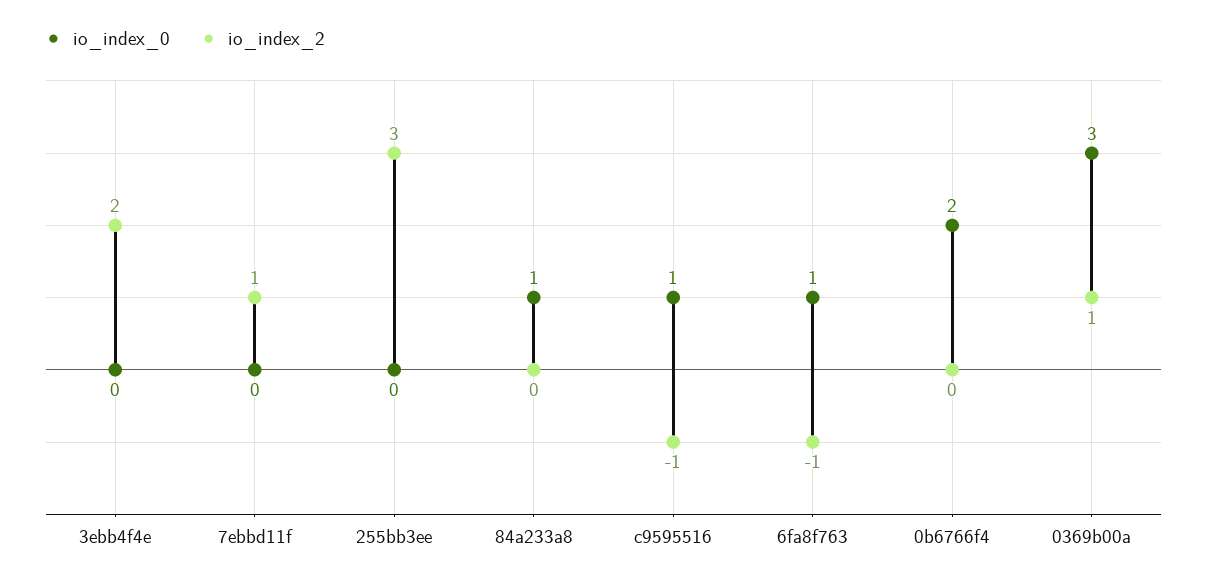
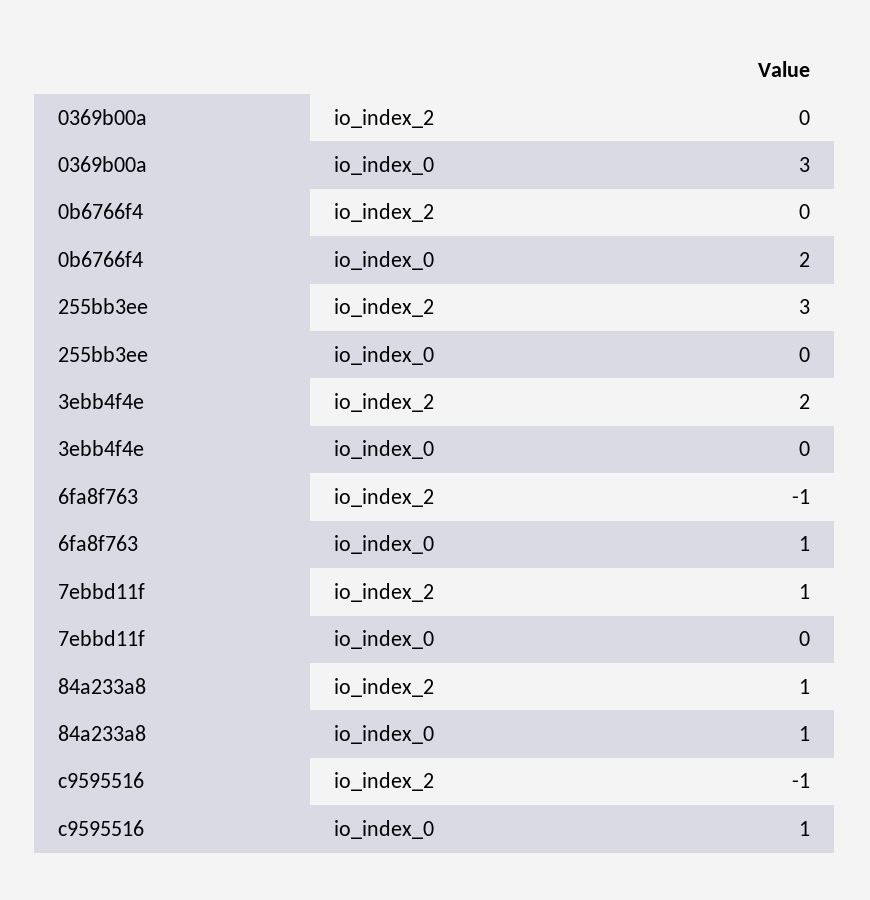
io_index_2, 84a233a8: 0 -> 1
io_index_2, 0369b00a: 1 -> 0

